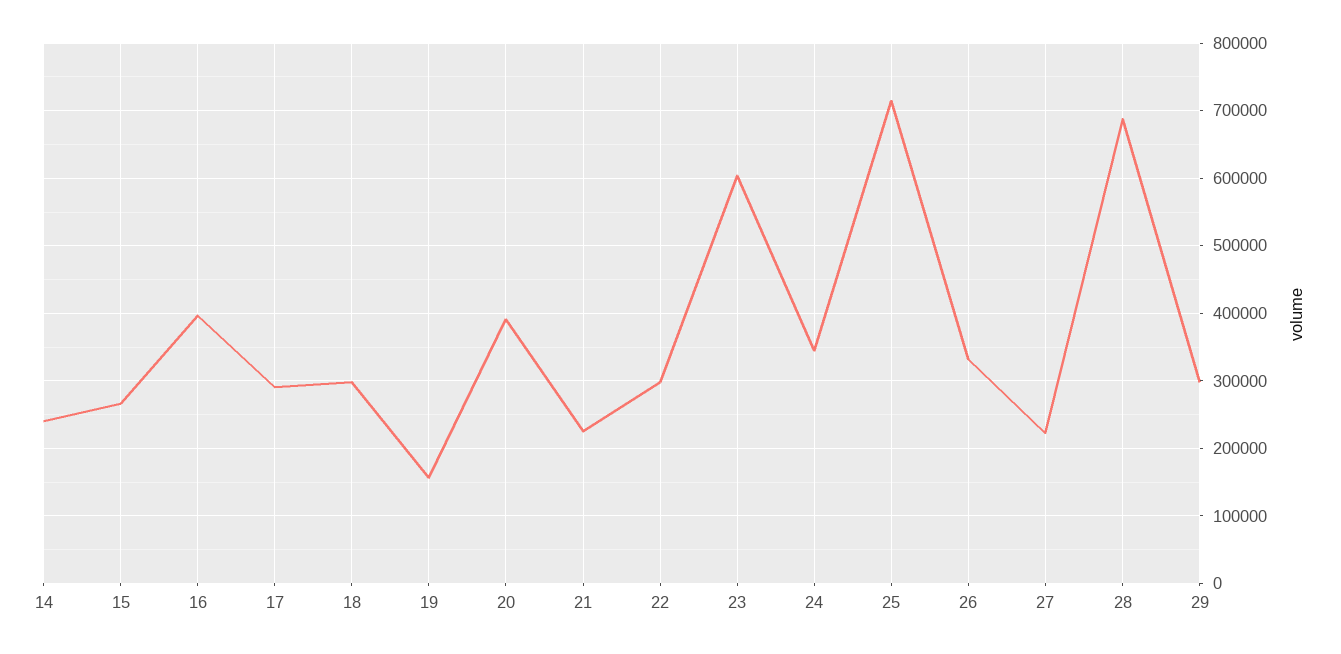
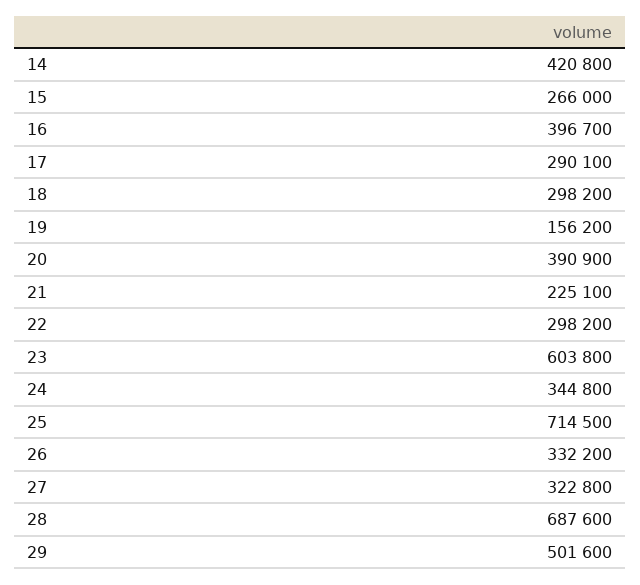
14: 240000 -> 420800
27: 220000 -> 322800
29: 300000 -> 501600

